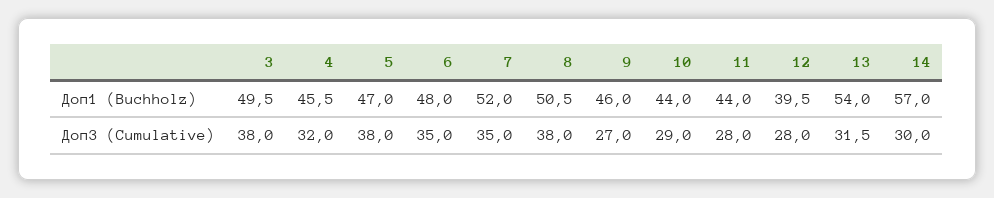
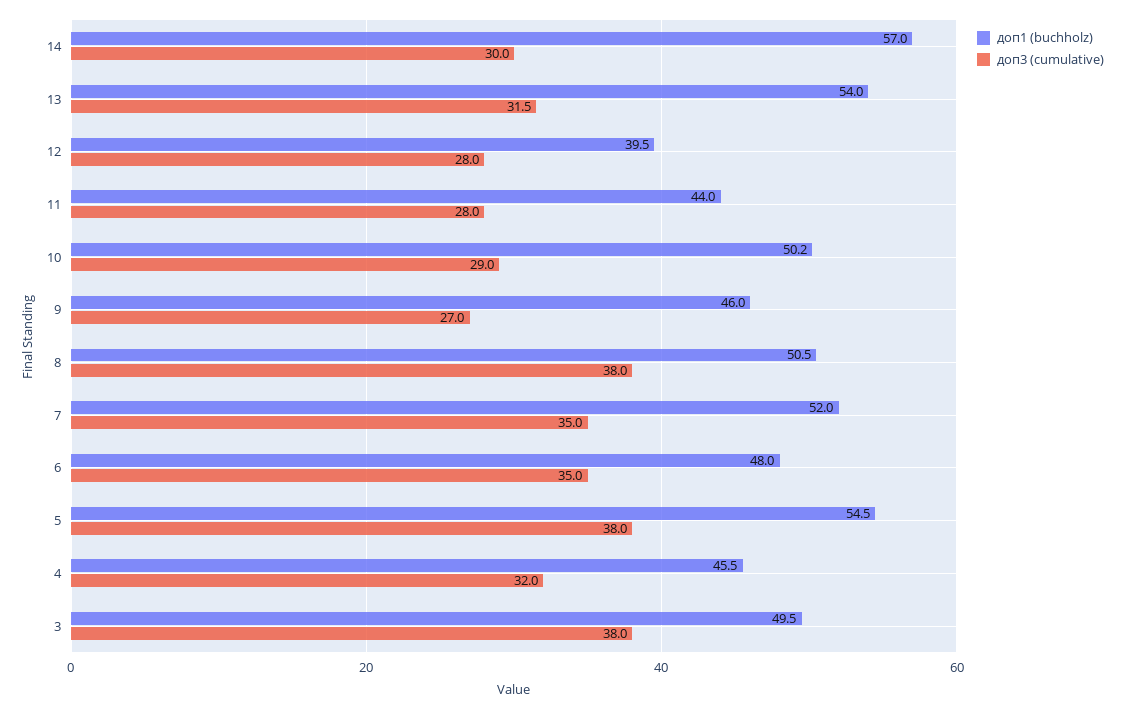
Доп1 (Buchholz), 5: 47 -> 54.5
Доп1 (Buchholz), 10: 44 -> 50.2

